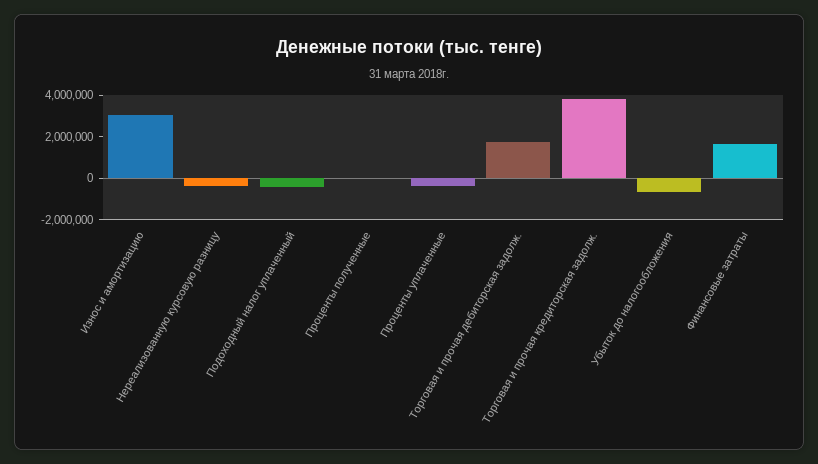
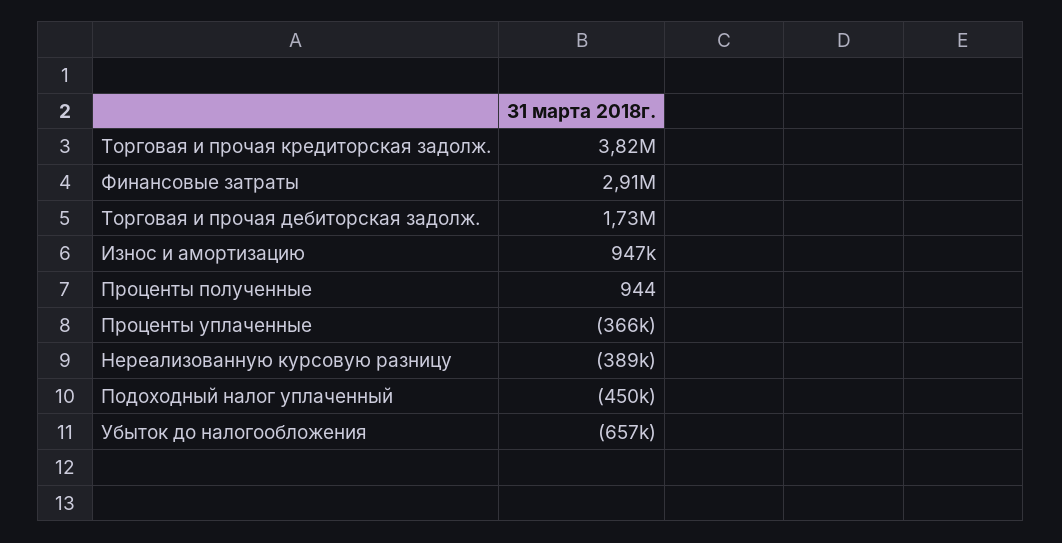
Износ и амортизацию: 3000000 -> 947000
Финансовые затраты: 1500000 -> 2910000

